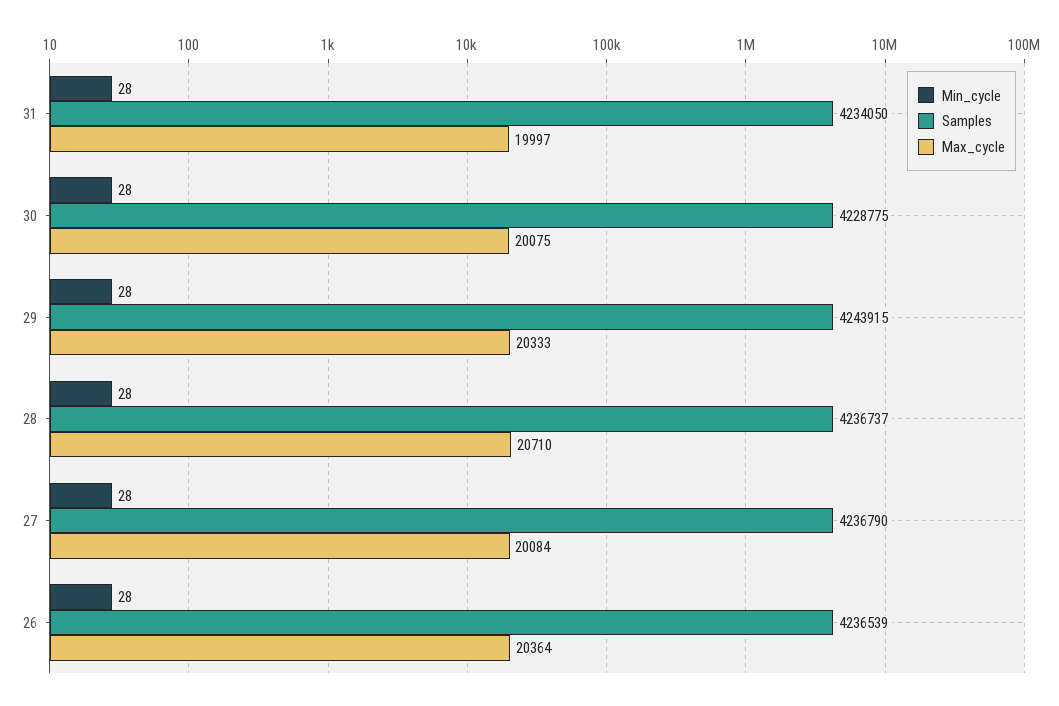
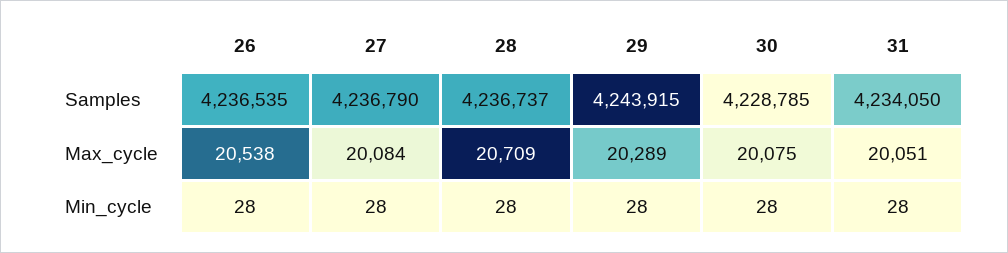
Max_cycle, 31: 19997 -> 20051
Samples, 30: 4228775 -> 4228785
Max_cycle, 29: 20333 -> 20289
Max_cycle, 28: 20710 -> 20709
Samples, 26: 4236539 -> 4236535
Max_cycle, 26: 20364 -> 20538

